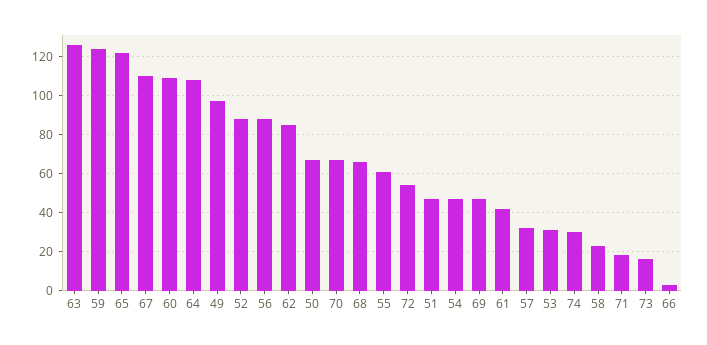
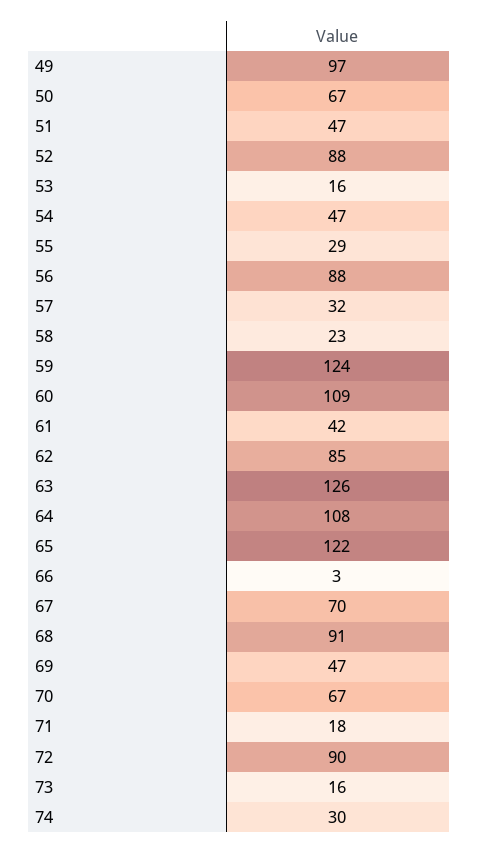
67: 110 -> 70
68: 65 -> 91
55: 60 -> 29
72: 55 -> 90
53: 30 -> 16

